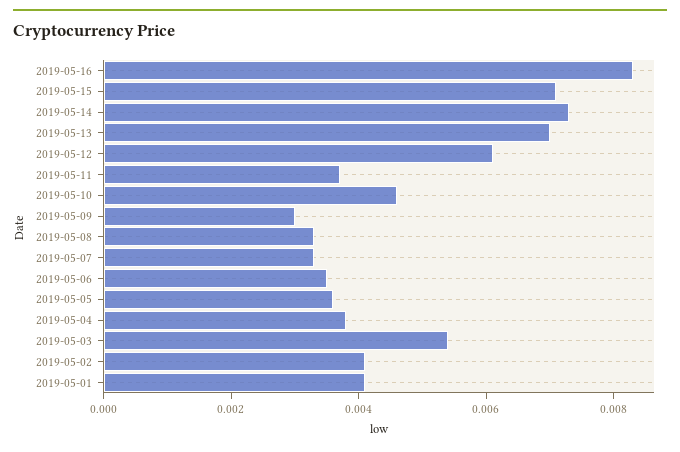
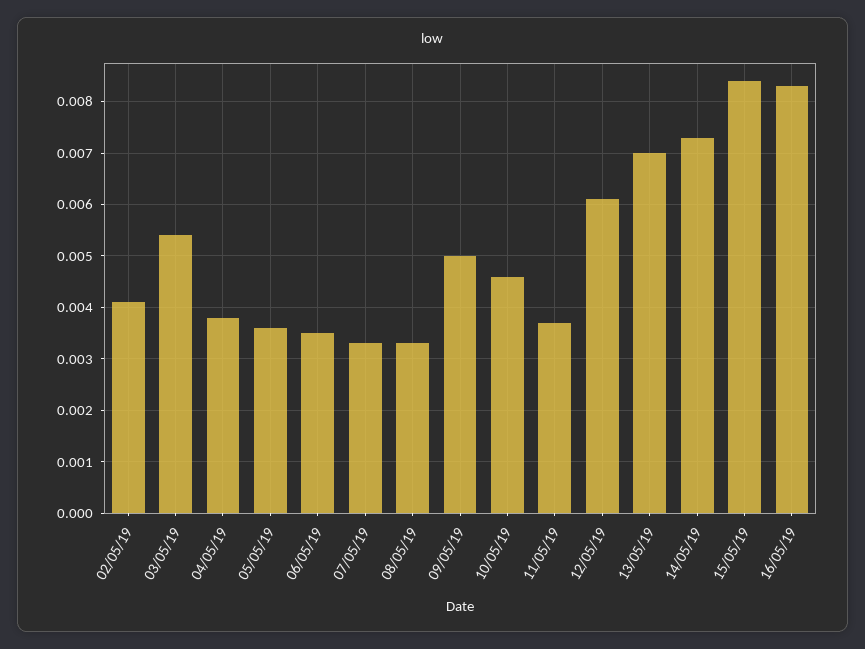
2019-05-15: 0.007 -> 0.0085
2019-05-09: 0.003 -> 0.005
2019-05-01: 0.004 -> none

